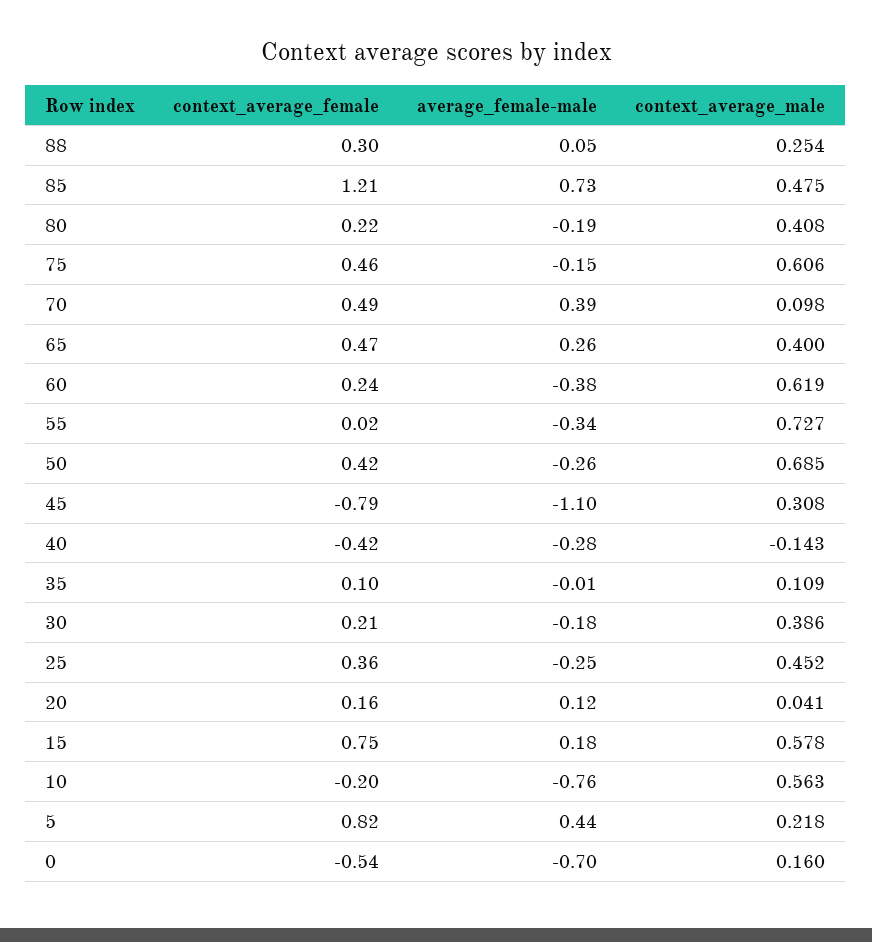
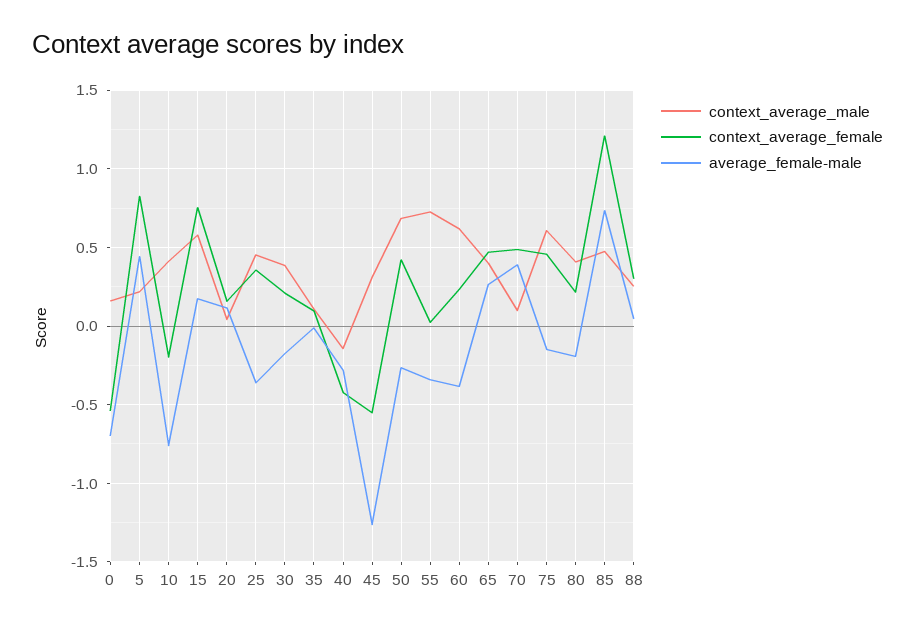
context_average_female, 45: -0.79 -> -0.55
average_female-male, 45: -1.1 -> -1.25
average_female-male, 25: -0.25 -> -0.35
context_average_male, 10: 0.563 -> 0.4

